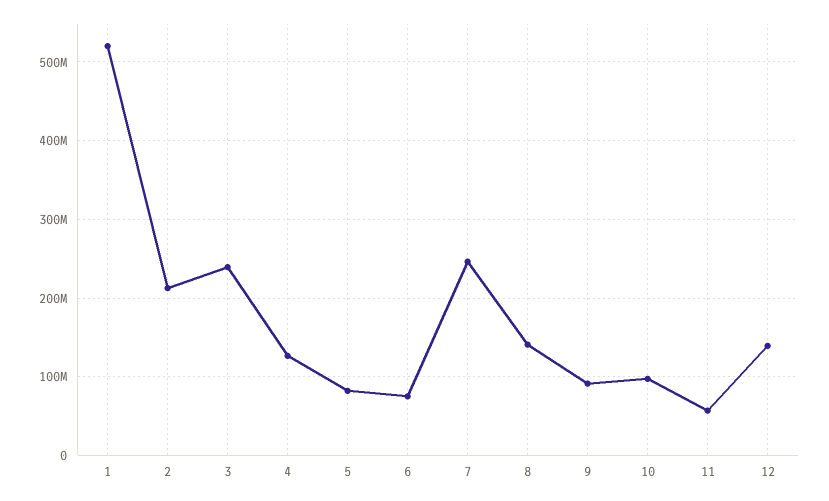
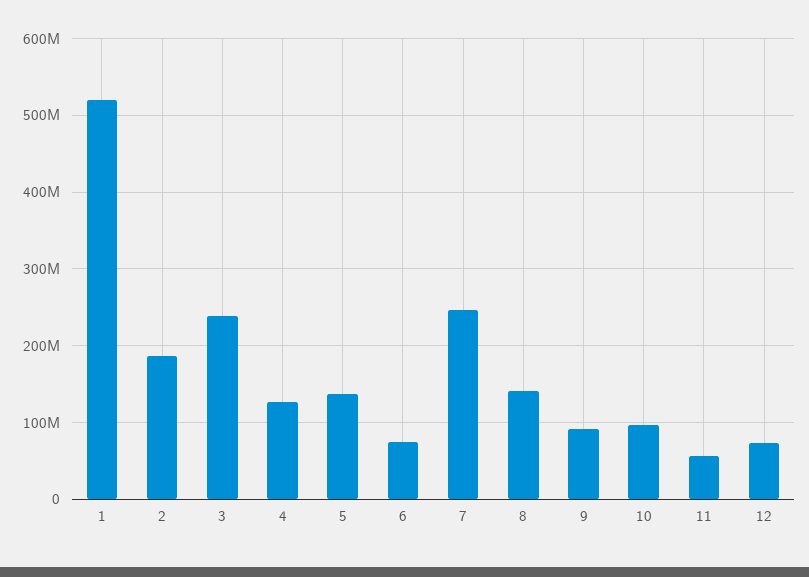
2: 210000000 -> 190000000
5: 80000000 -> 140000000
12: 140000000 -> 70000000

